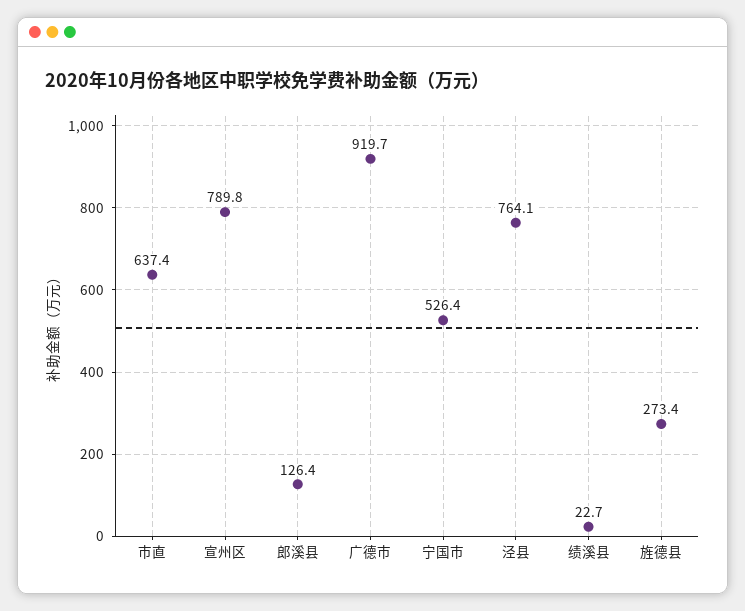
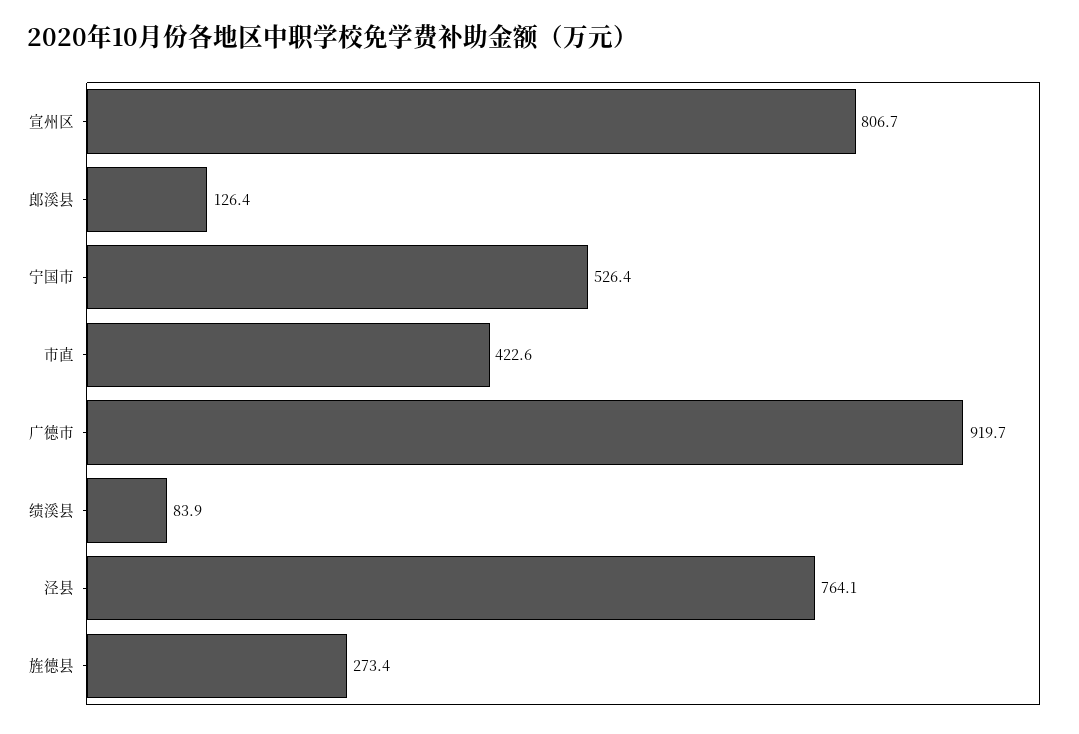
市直: 637.4 -> 422.6
宣州区: 789.8 -> 806.7
绩溪县: 22.7 -> 83.9

